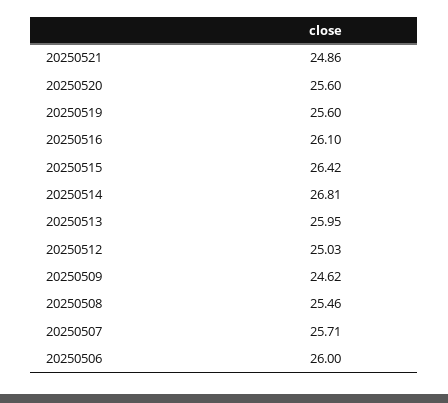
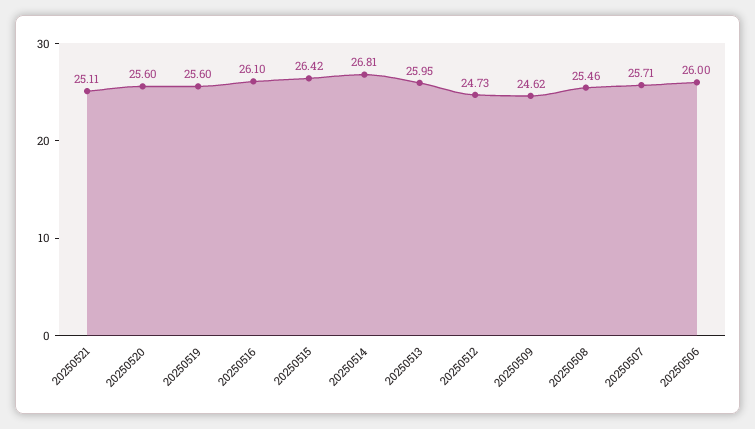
20250521: 24.86 -> 25.11
20250512: 25.03 -> 24.73

